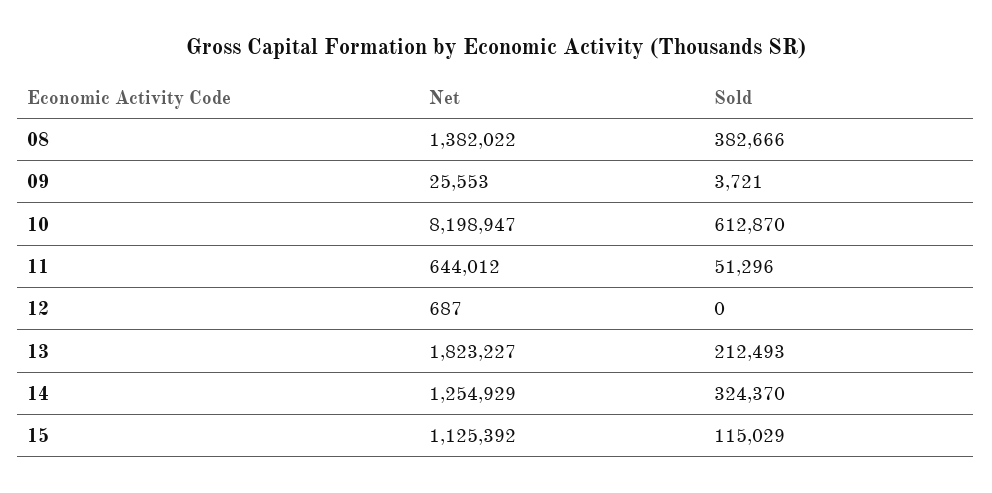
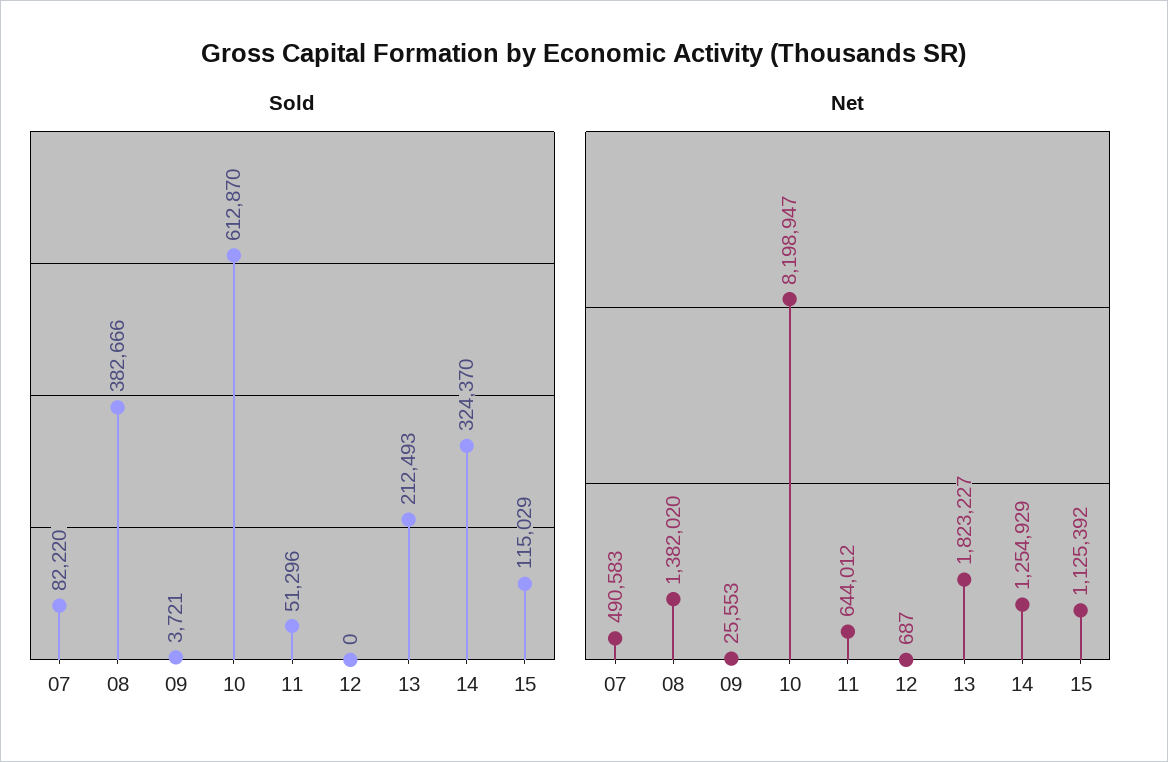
Net, 08: 1382022 -> 1382020
Sold, 07: none -> 82220
Net, 07: none -> 490583

